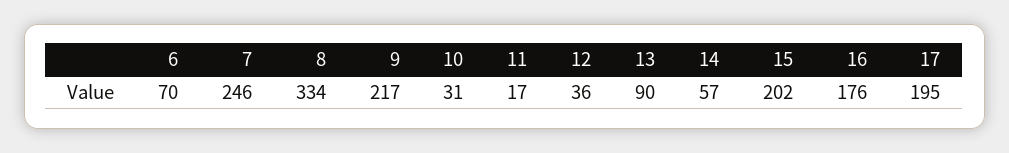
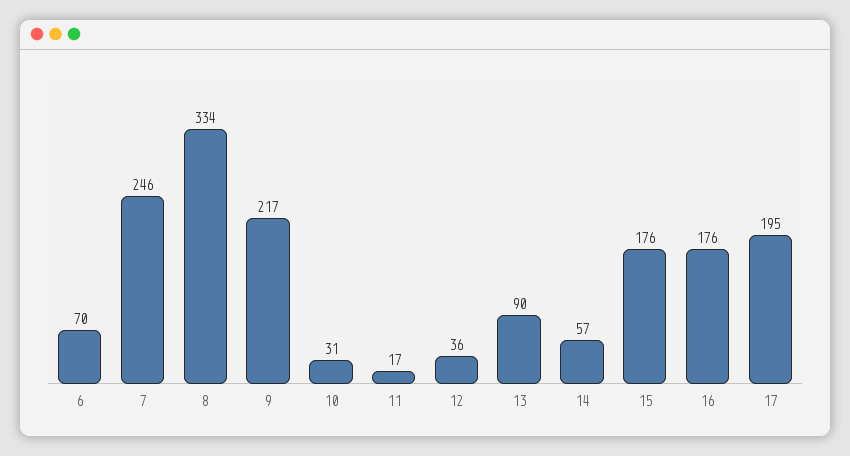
15: 202 -> 176

